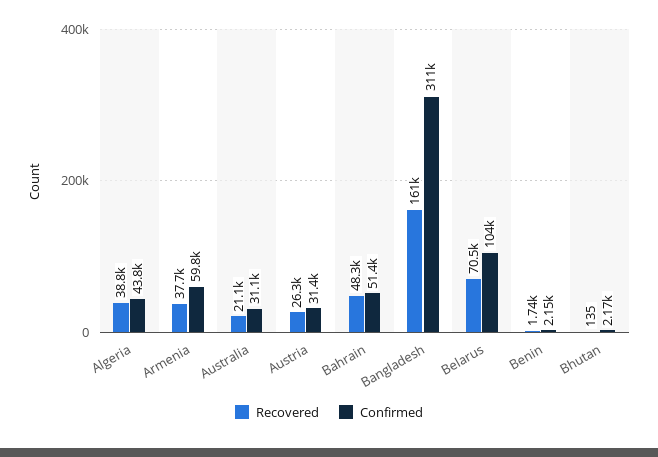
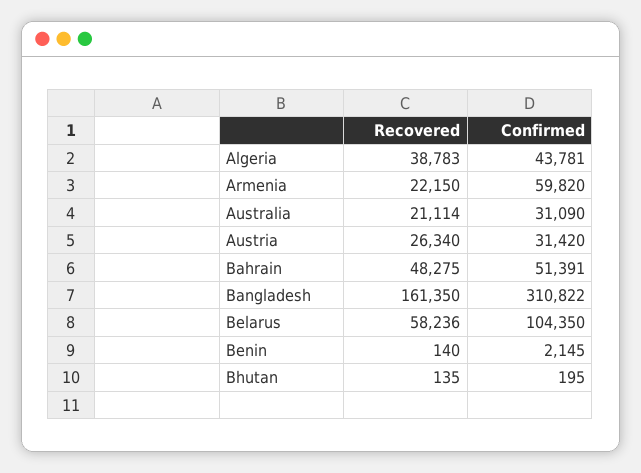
Recovered, Armenia: 37700 -> 22150
Recovered, Belarus: 70500 -> 58236
Recovered, Benin: 1740 -> 140
Confirmed, Bhutan: 2170 -> 195

